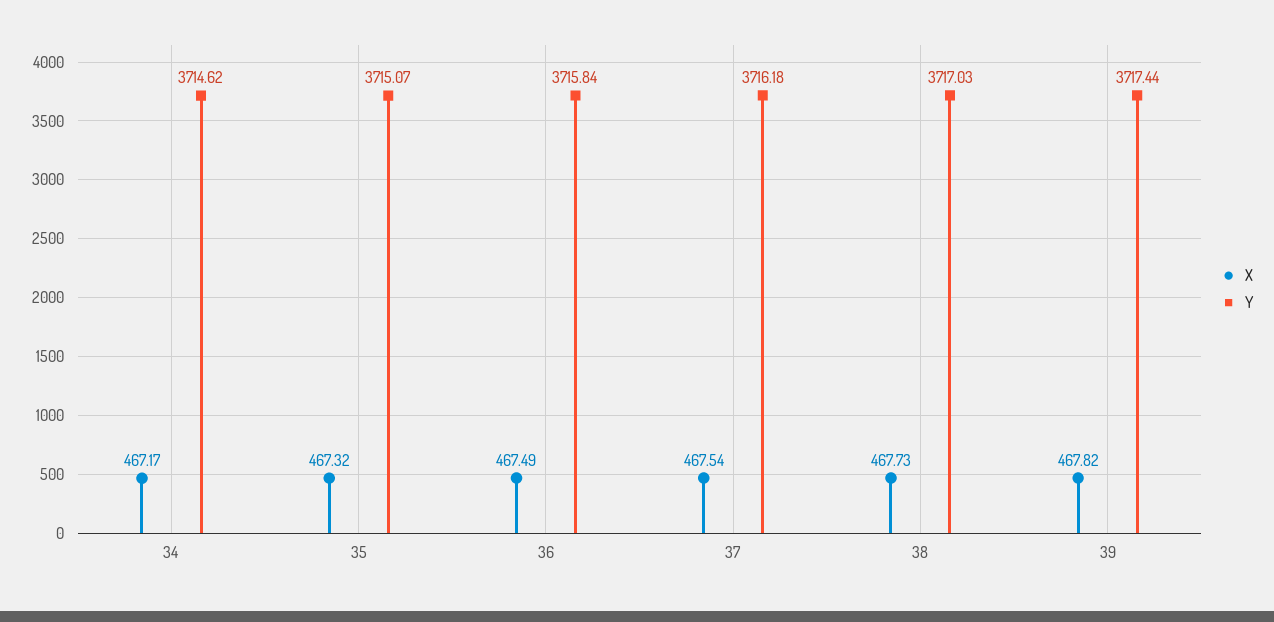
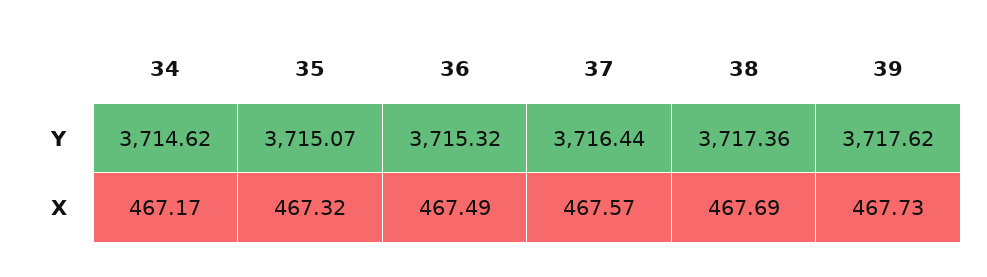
Y, 36: 3715.84 -> 3715.32
X, 37: 467.54 -> 467.57
Y, 37: 3716.18 -> 3716.44
X, 38: 467.73 -> 467.69
Y, 38: 3717.03 -> 3717.36
X, 39: 467.82 -> 467.73
Y, 39: 3717.44 -> 3717.62

